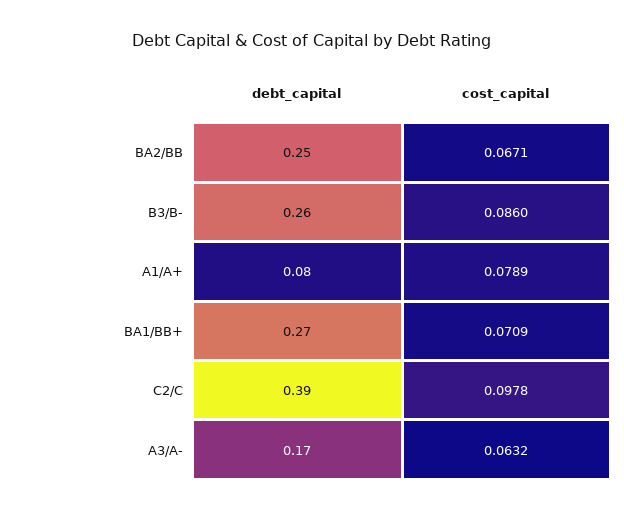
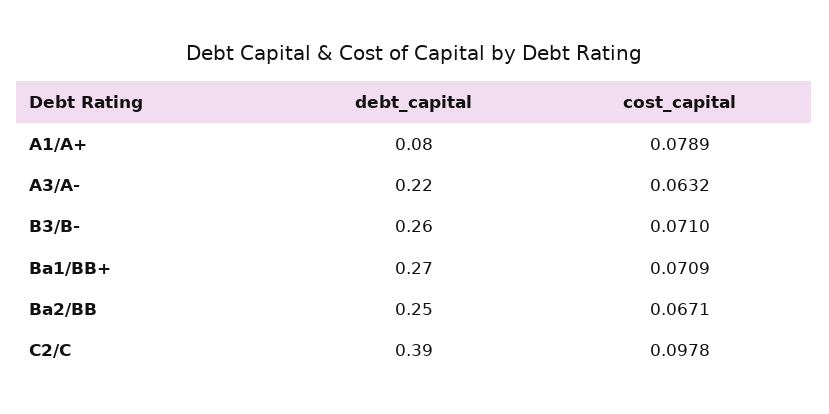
cost_capital, B3/B-: 0.086 -> 0.071
debt_capital, A3/A-: 0.17 -> 0.22

